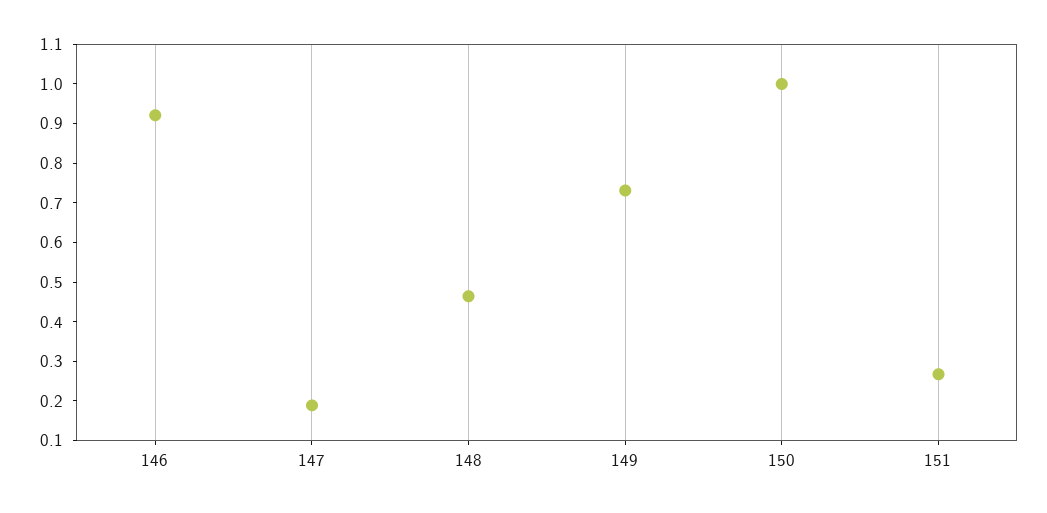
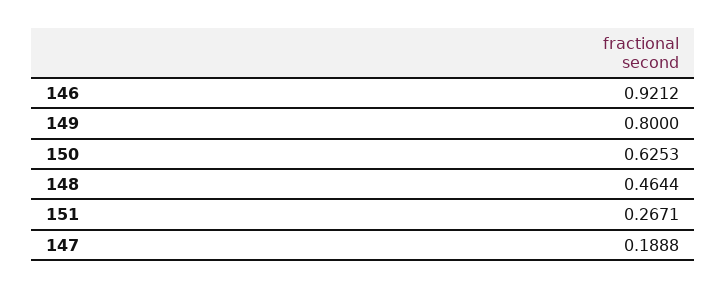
149: 0.725 -> 0.8
150: 1 -> 0.6253

